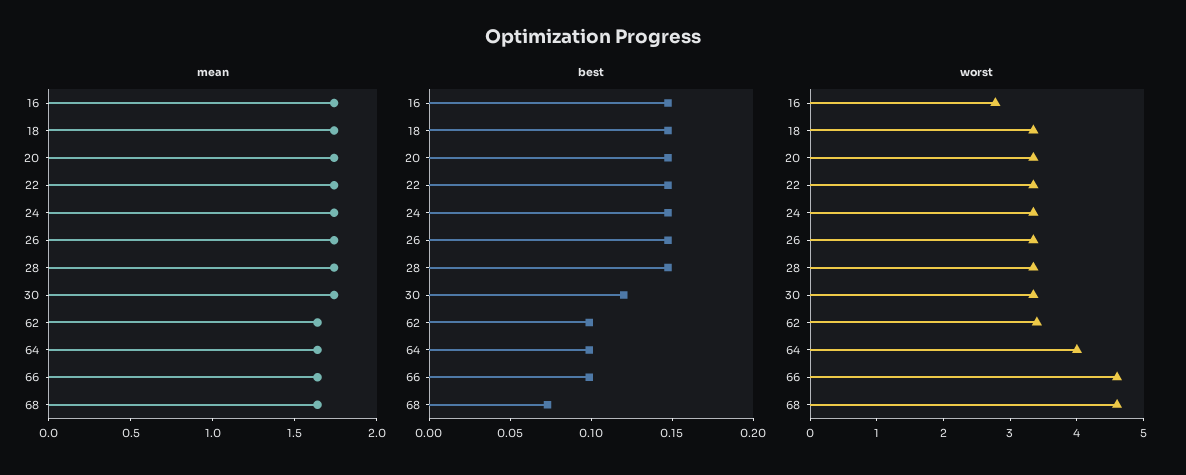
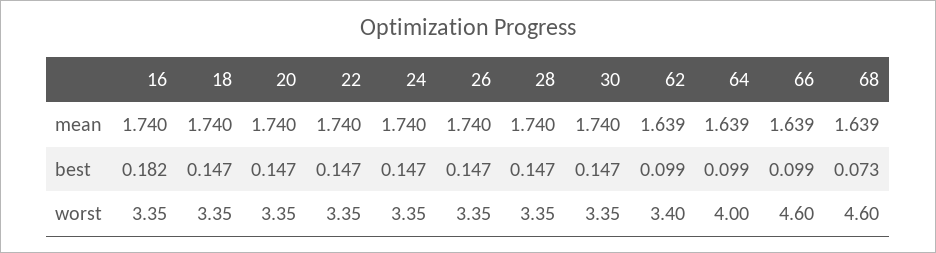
best, 16: 0.15 -> 0.182
best, 30: 0.12 -> 0.147
worst, 16: 2.8 -> 3.35

